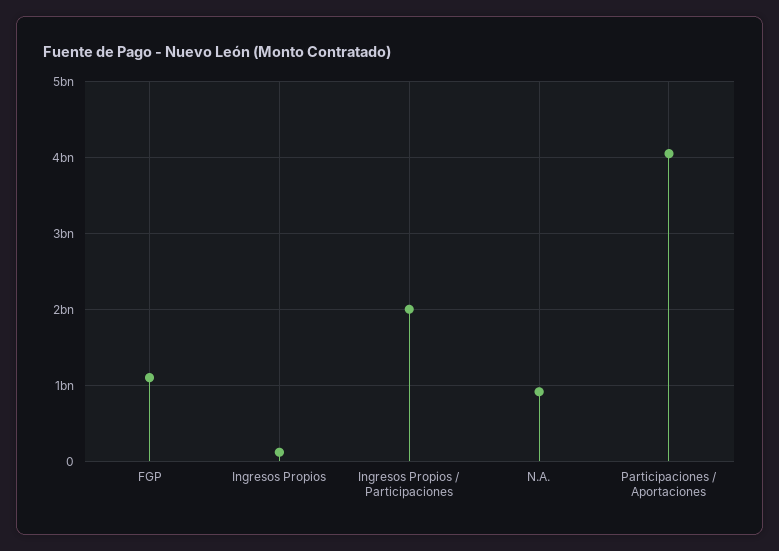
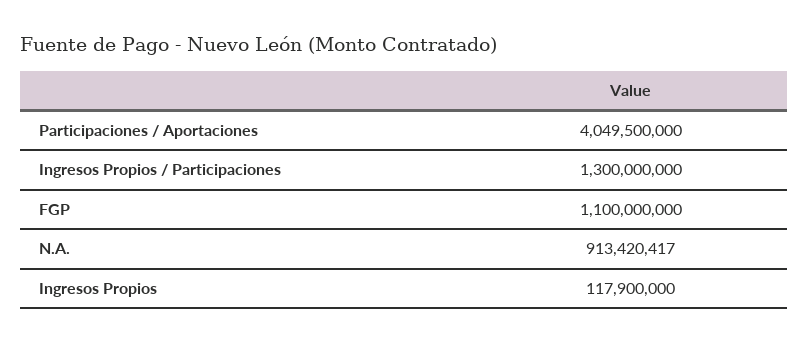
Ingresos Propios / Participaciones: 2000000000 -> 1300000000

